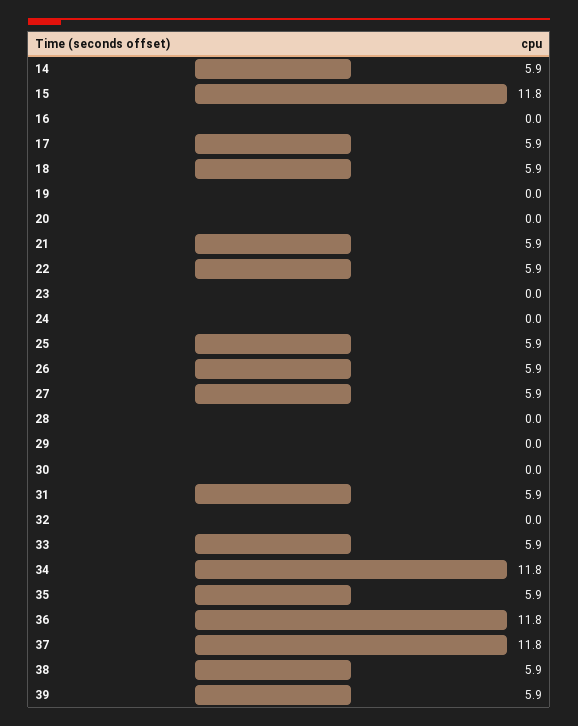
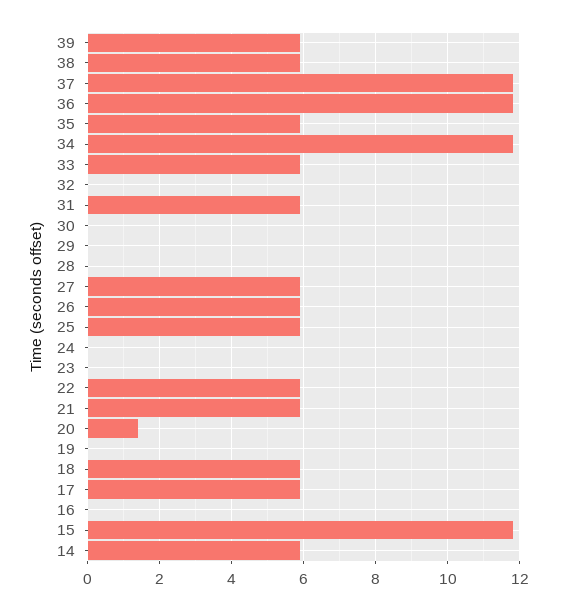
20: 0 -> 1.5

